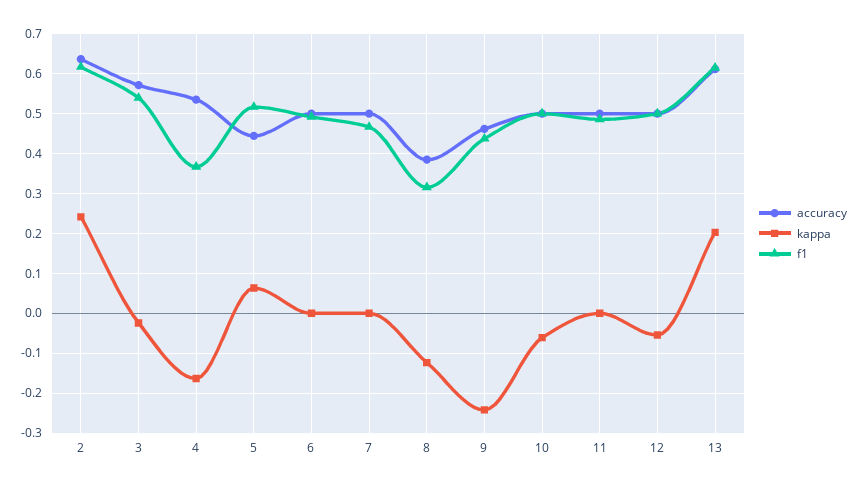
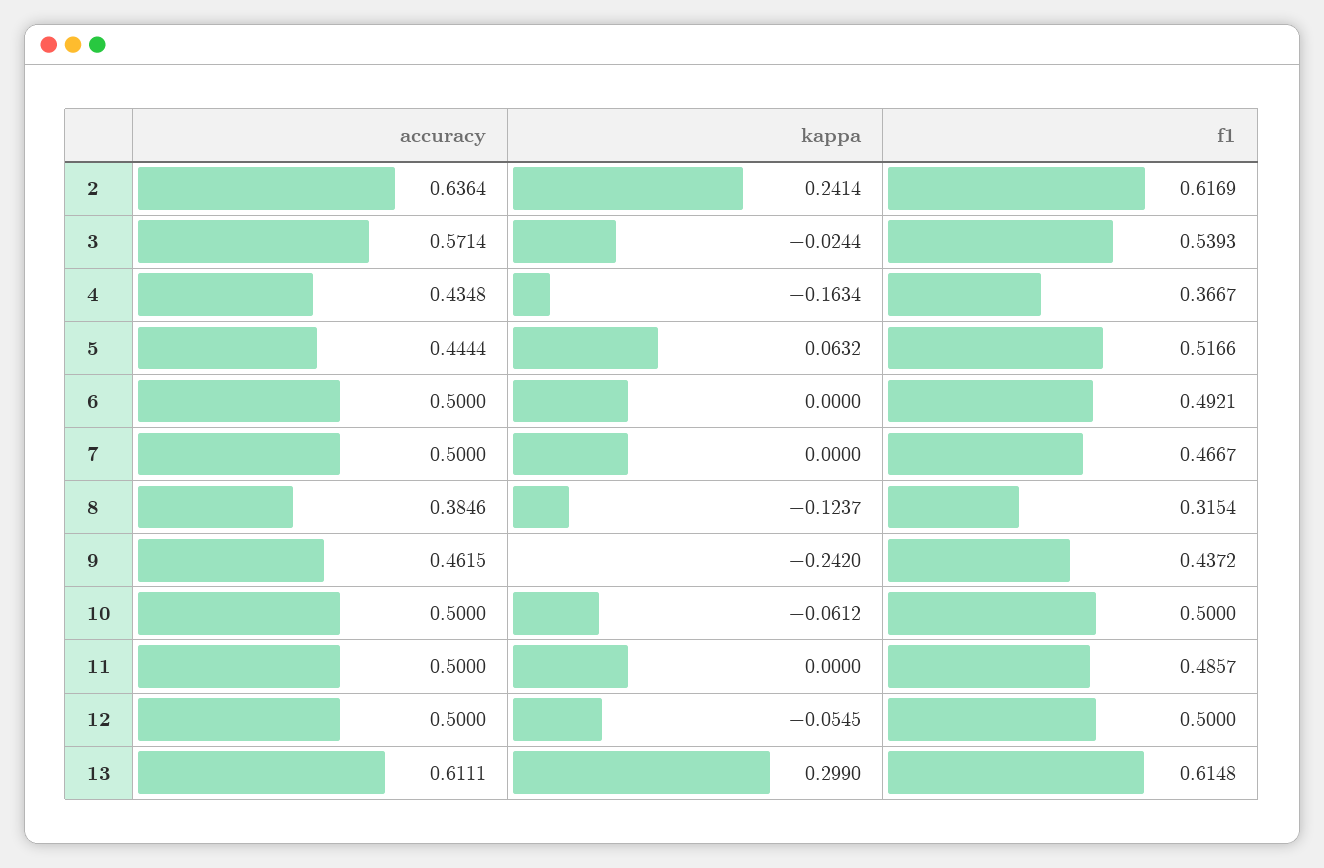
accuracy, 4: 0.54 -> 0.4348
kappa, 13: 0.2 -> 0.299

